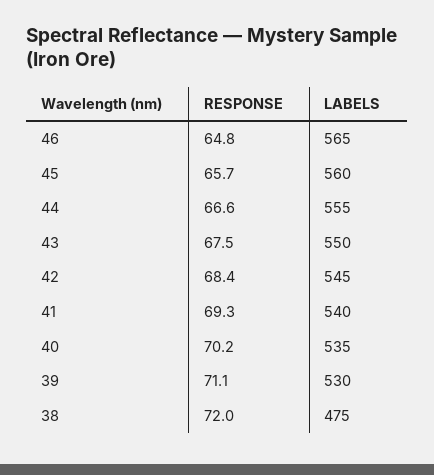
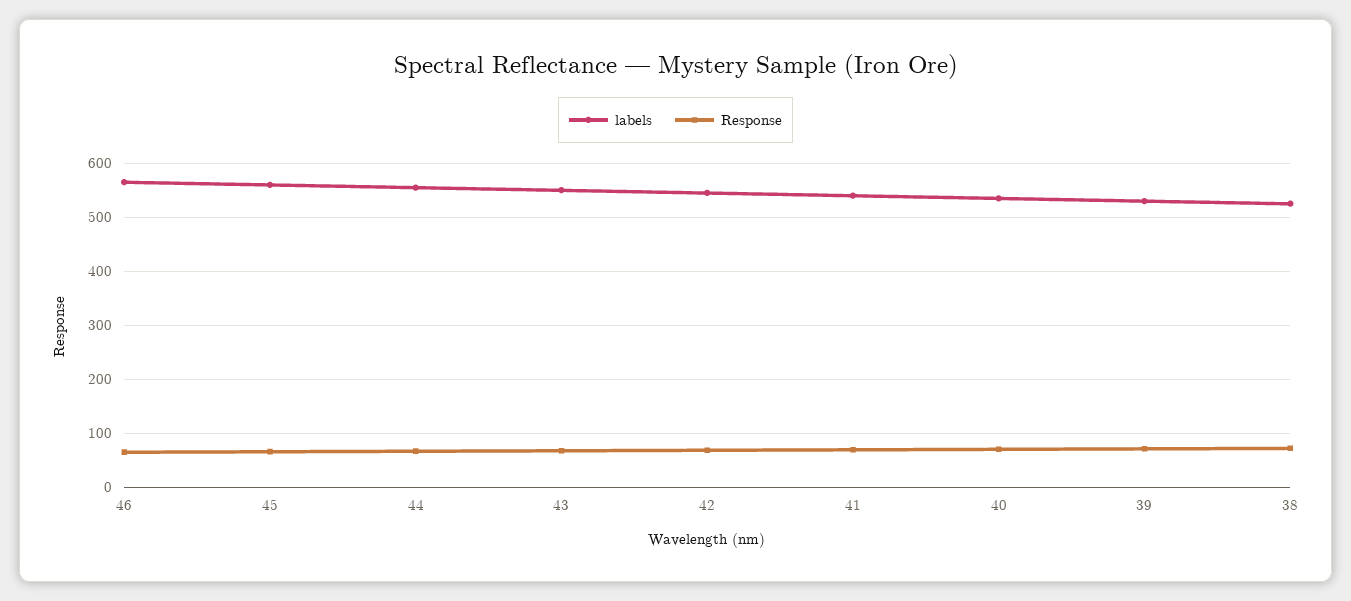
LABELS, 38: 475 -> 520

